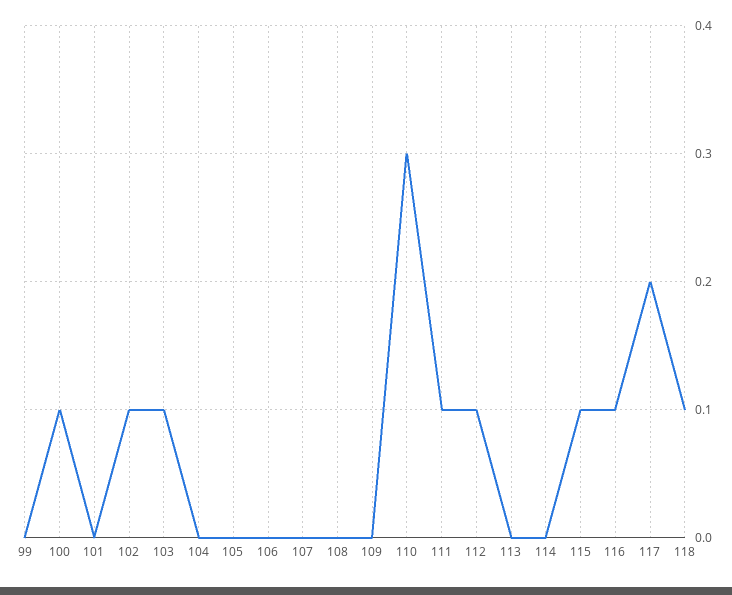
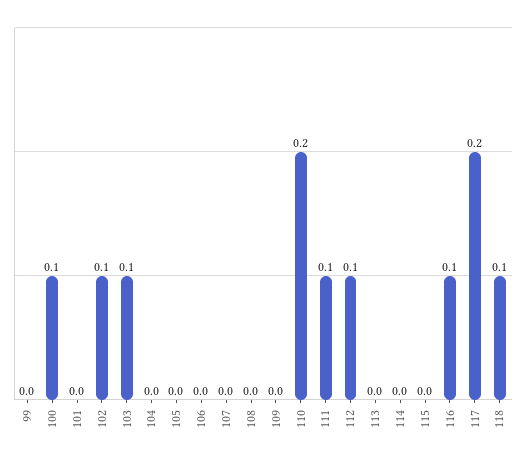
110: 0.3 -> 0.2
115: 0.1 -> 0

